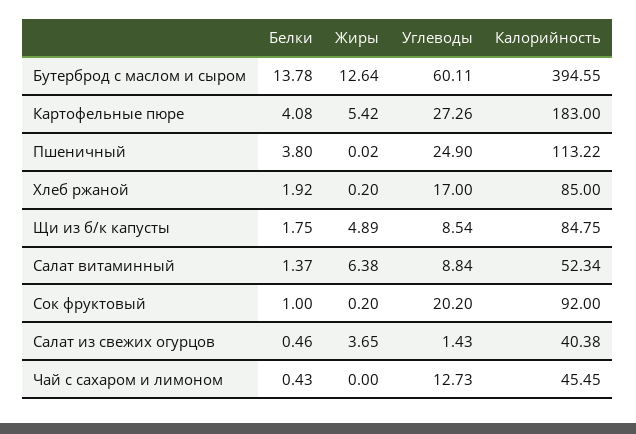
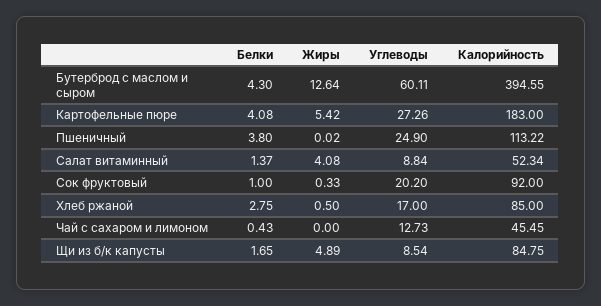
Белки, Бутерброд с маслом и сыром: 13.78 -> 4.3
Белки, Хлеб ржаной: 1.92 -> 2.75
Жиры, Хлеб ржаной: 0.2 -> 0.5
Белки, Щи из б/к капусты: 1.75 -> 1.65
Жиры, Салат витаминный: 6.38 -> 4.08
Жиры, Сок фруктовый: 0.2 -> 0.33
Белки, Салат из свежих огурцов: 0.46 -> none
Жиры, Салат из свежих огурцов: 3.65 -> none
Углеводы, Салат из свежих огурцов: 1.43 -> none
Калорийность, Салат из свежих огурцов: 40.38 -> none

